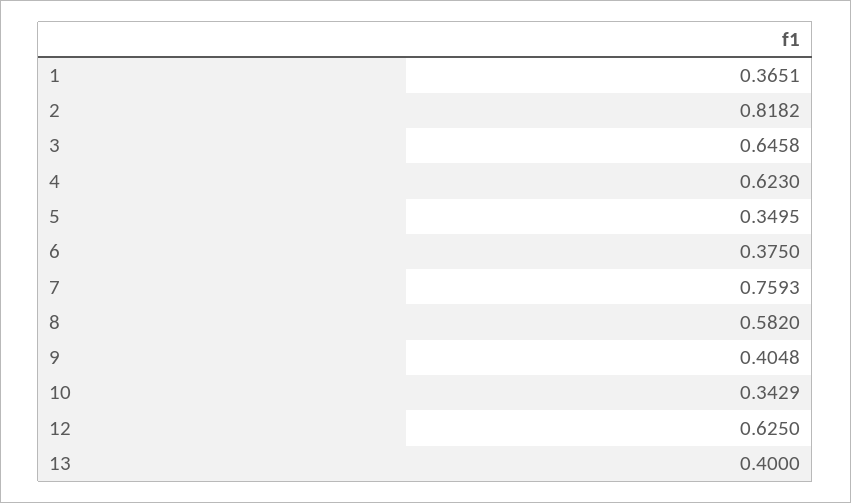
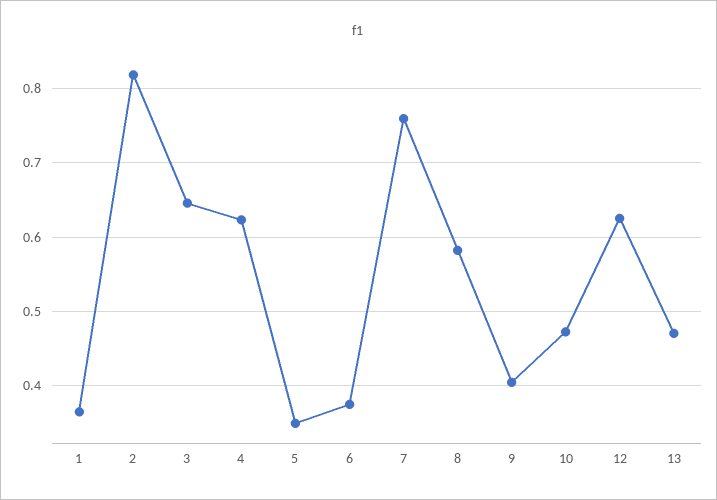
10: 0.3429 -> 0.47
13: 0.4 -> 0.47

